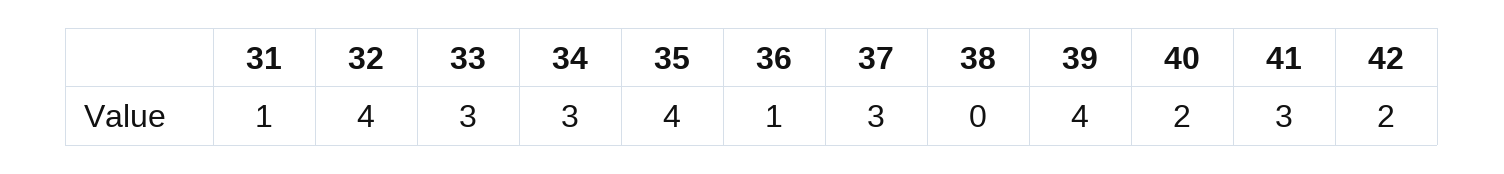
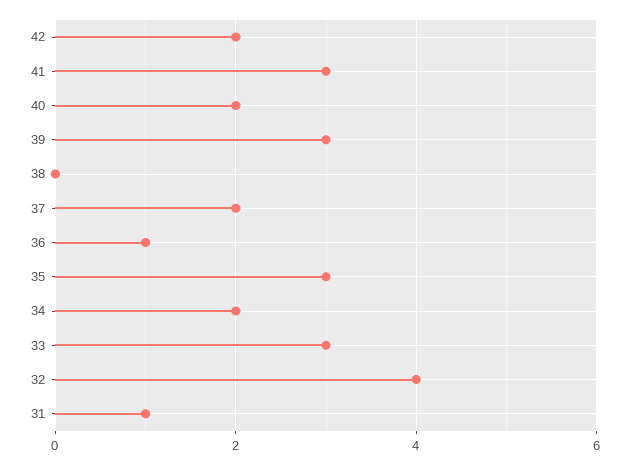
34: 3 -> 2
35: 4 -> 3
37: 3 -> 2
39: 4 -> 3

